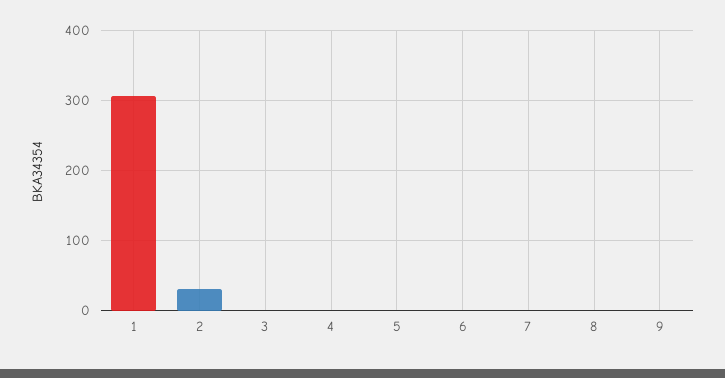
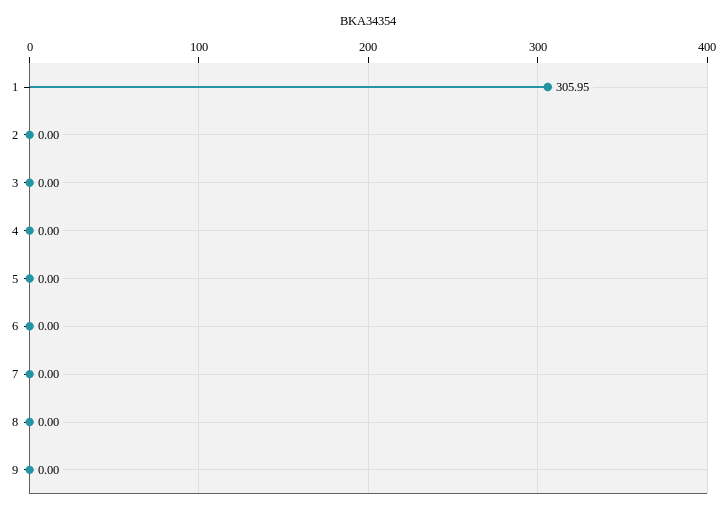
2: 30 -> 0

